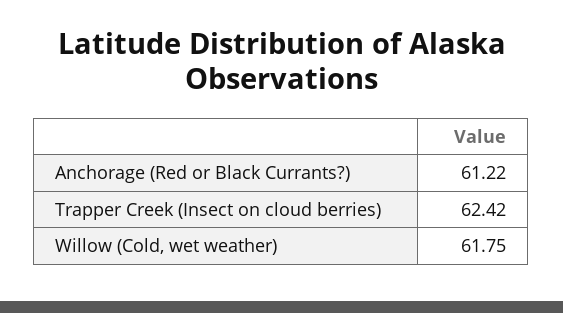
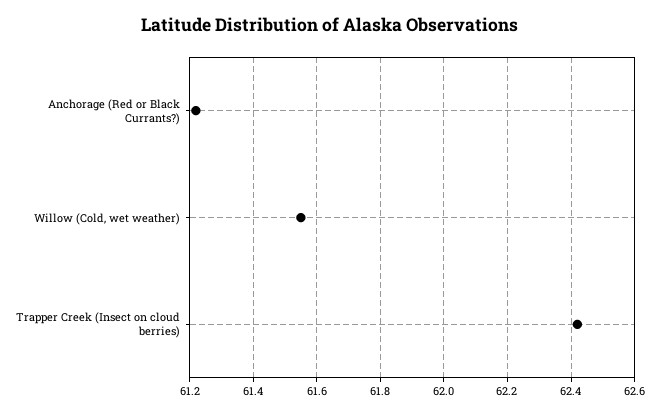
Willow (Cold, wet weather): 61.75 -> 61.55

